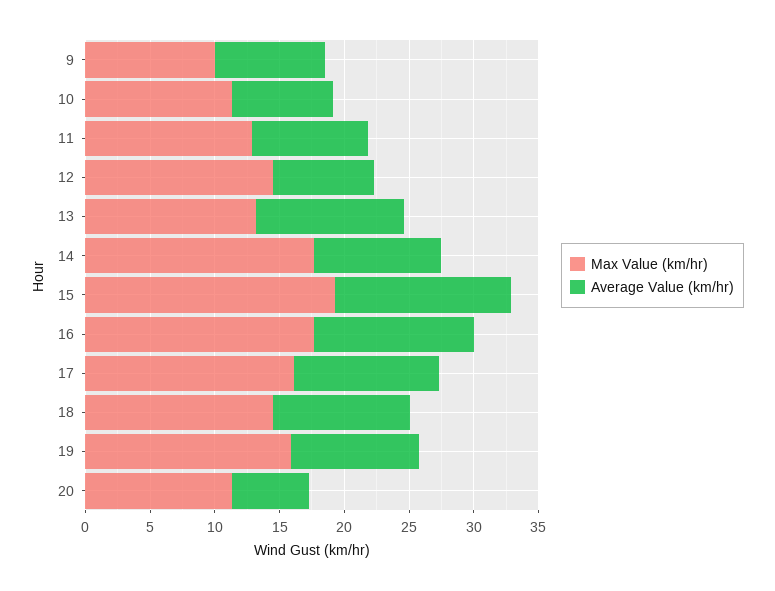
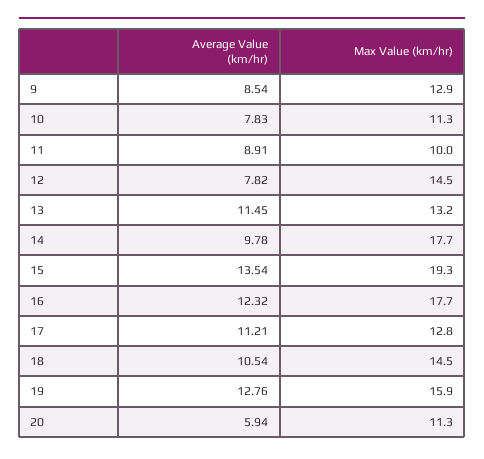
Max Value (km/hr), 9: 10 -> 12.9
Max Value (km/hr), 11: 13 -> 10
Max Value (km/hr), 17: 16 -> 12.8
Average Value (km/hr), 19: 10 -> 12.76

